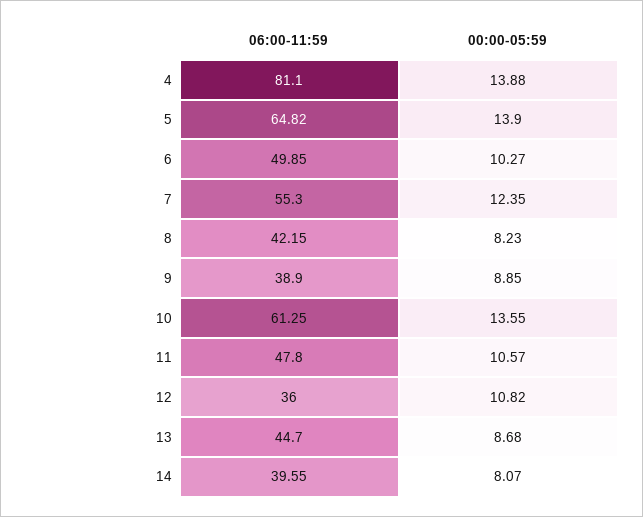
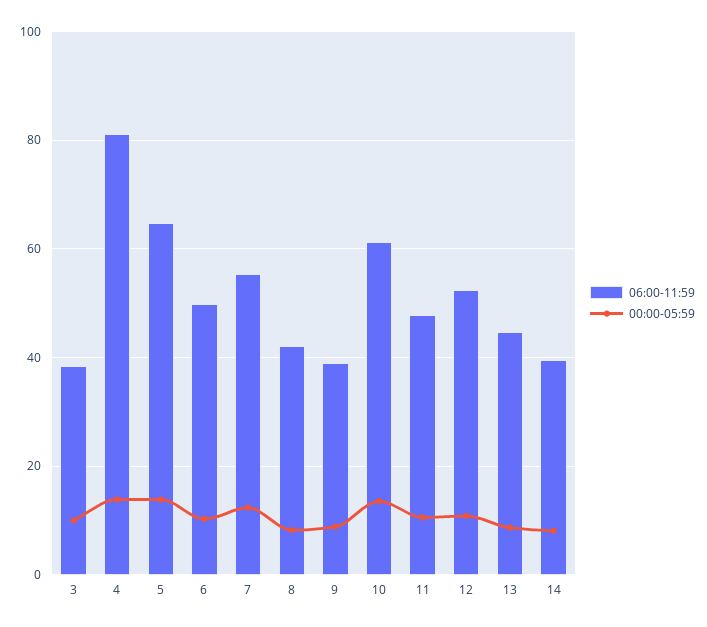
06:00-11:59, 12: 36 -> 52
06:00-11:59, 3: none -> 38
00:00-05:59, 3: none -> 10

